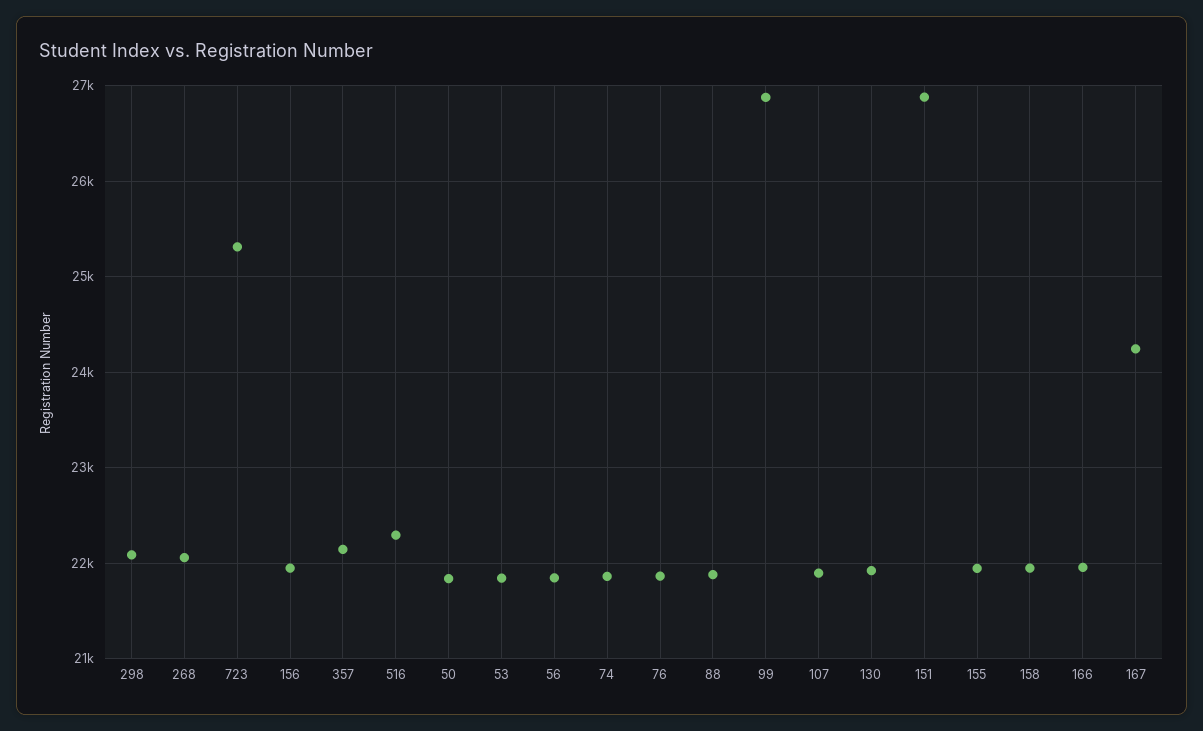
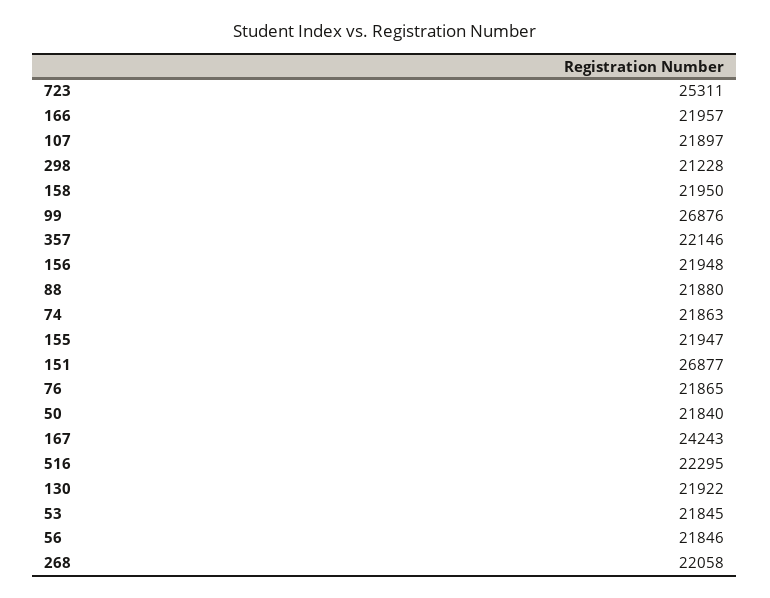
298: 22100 -> 21228

